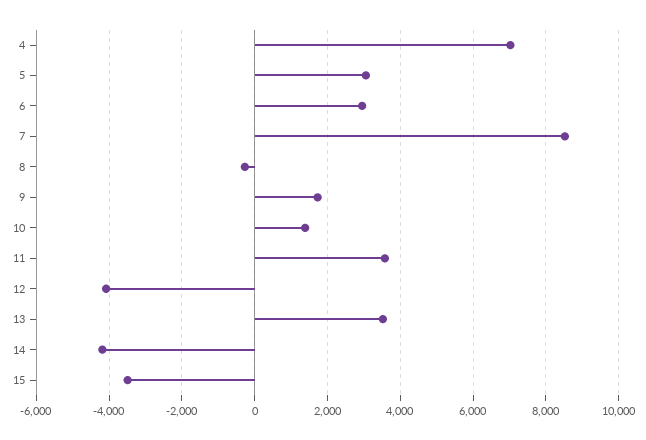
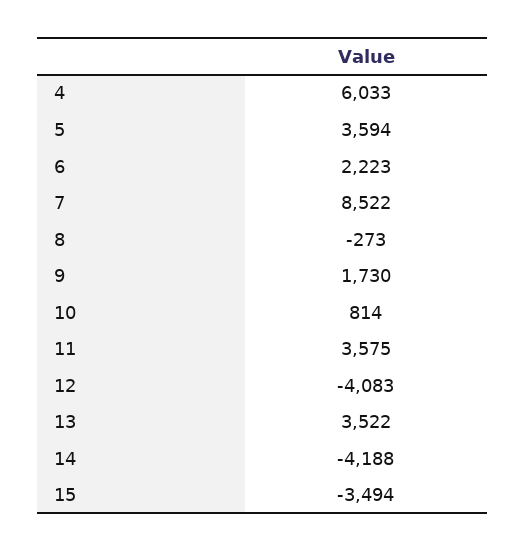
4: 7000 -> 6033
5: 3000 -> 3594
6: 3000 -> 2223
10: 1400 -> 814

